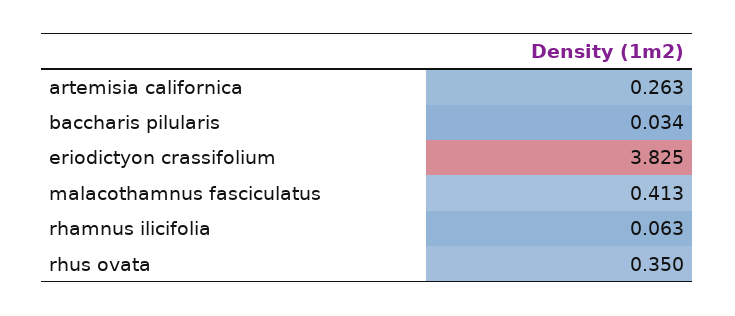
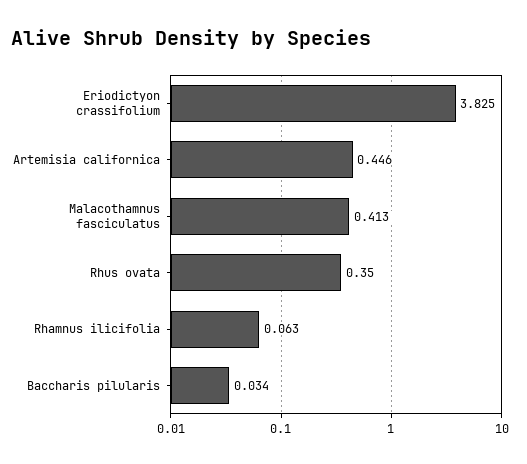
artemisia californica: 0.263 -> 0.446

